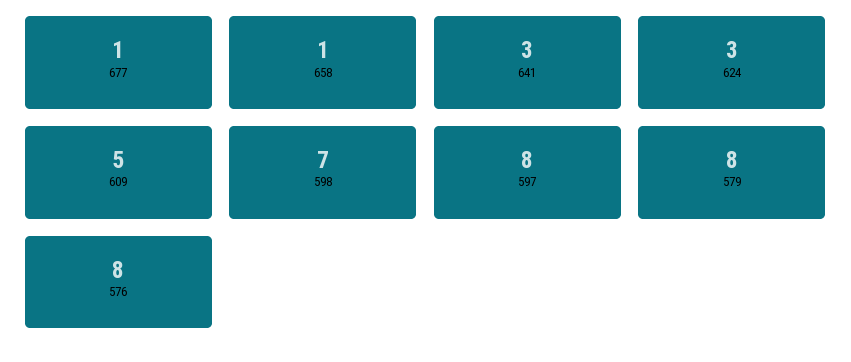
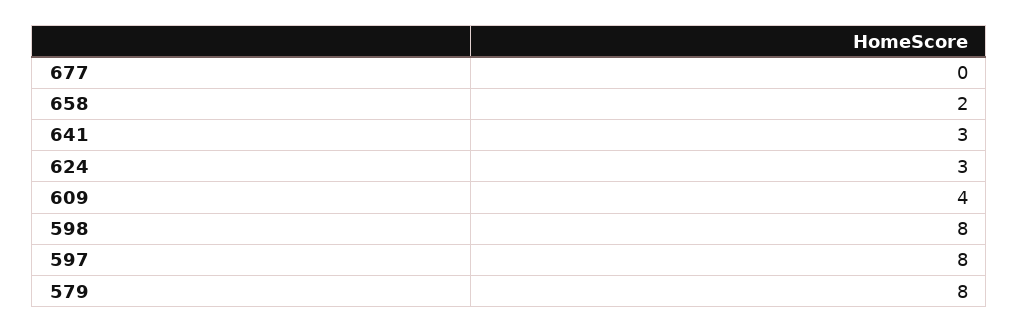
677: 1 -> 0
658: 1 -> 2
609: 5 -> 4
598: 7 -> 8
576: 8 -> none

